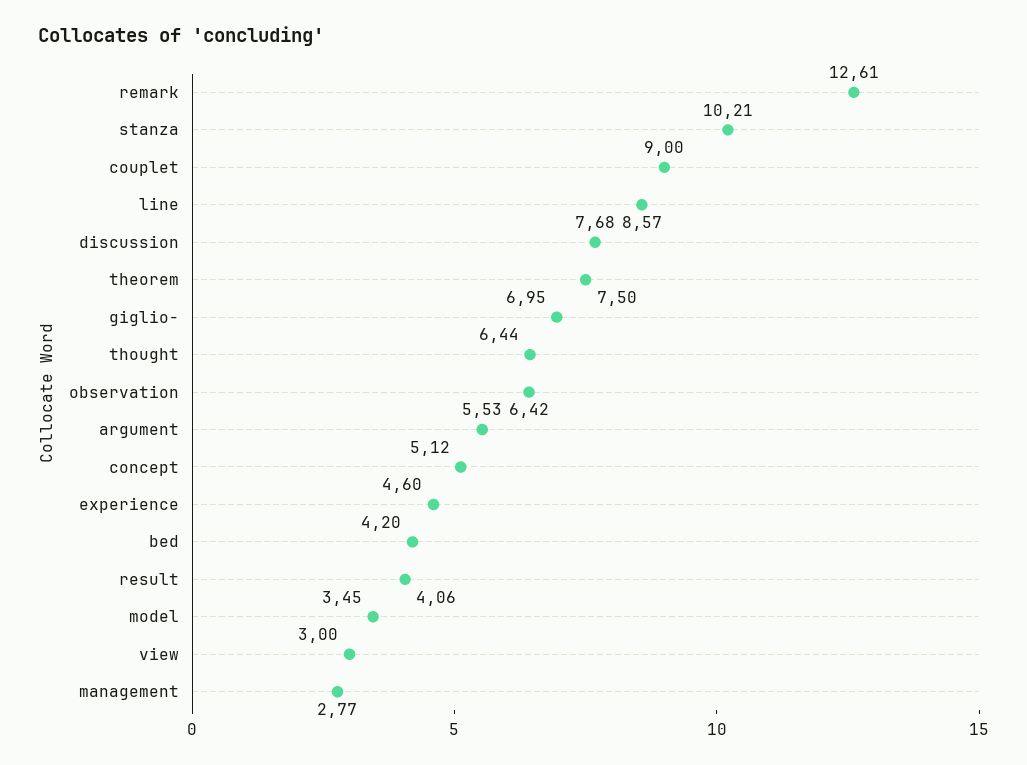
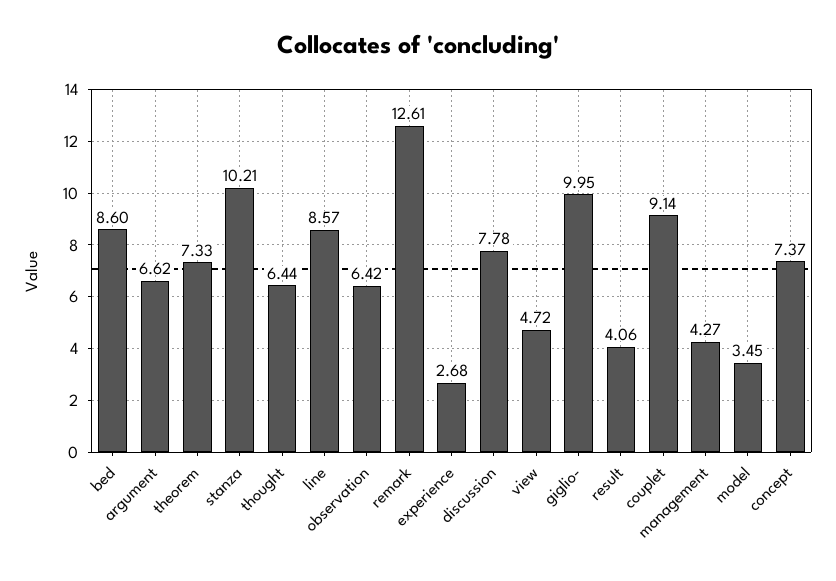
couplet: 9 -> 9.14
discussion: 7.68 -> 7.78
theorem: 7.5 -> 7.33
giglio-: 6.95 -> 9.95
argument: 5.53 -> 6.62
concept: 5.12 -> 7.37
experience: 4.6 -> 2.68
bed: 4.2 -> 8.6
view: 3 -> 4.72
management: 2.77 -> 4.27

